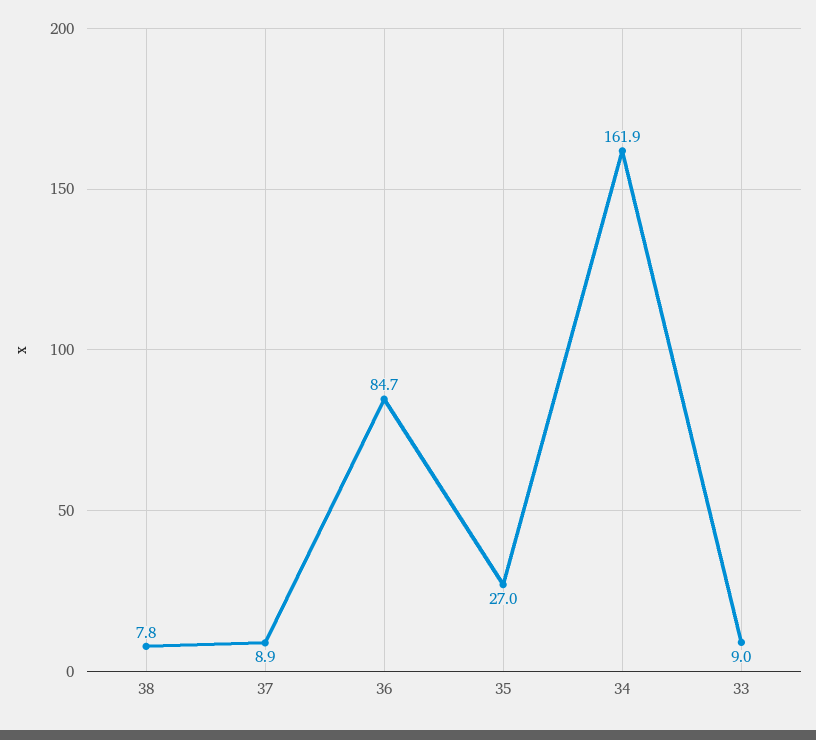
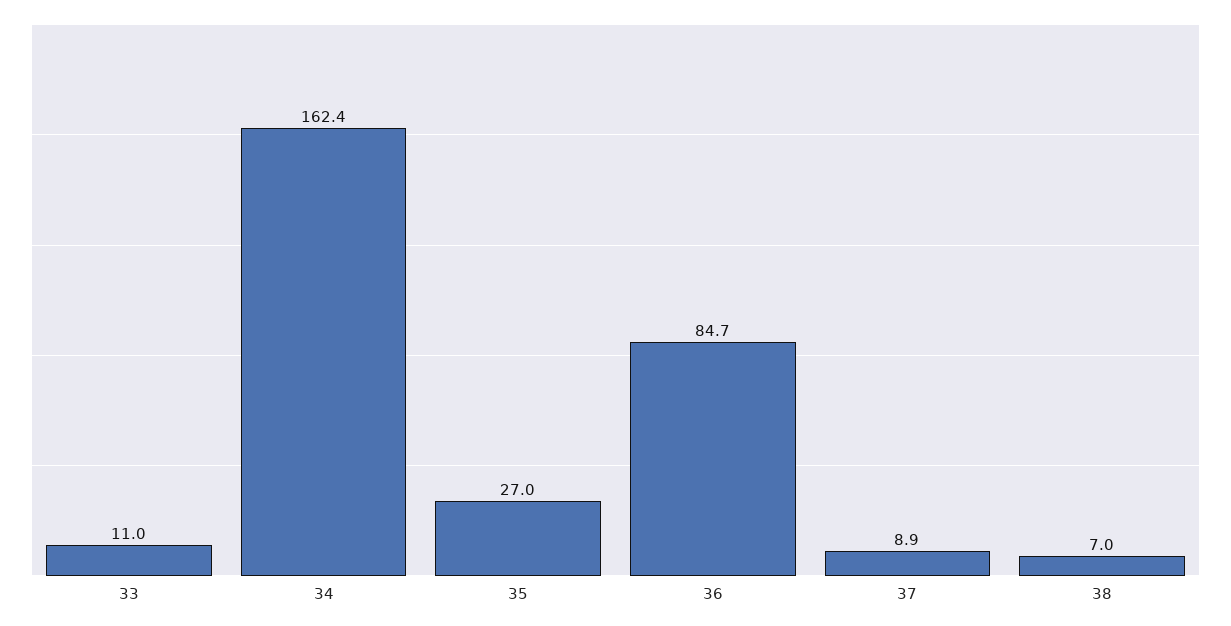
38: 7.8 -> 7
34: 161.9 -> 162.4
33: 9 -> 11

